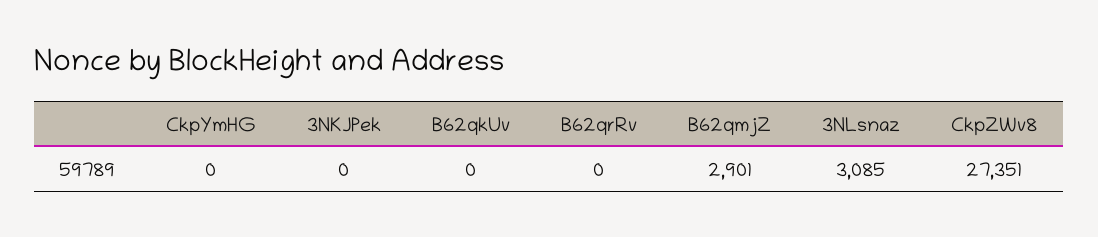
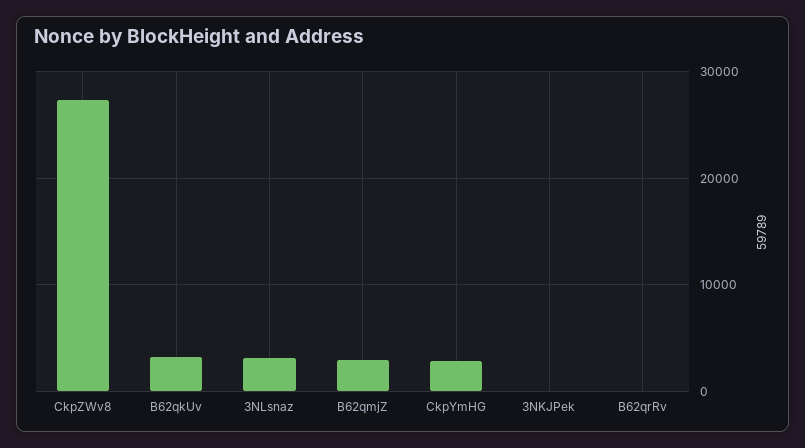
CkpYmHG: 0 -> 3000
B62qkUv: 0 -> 3000

